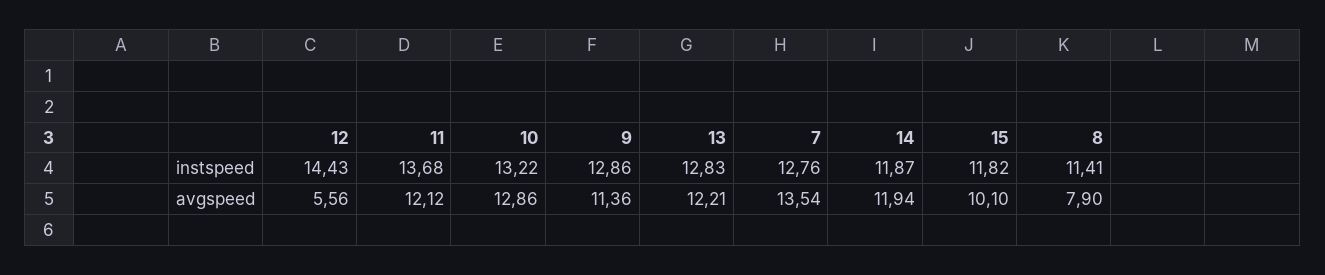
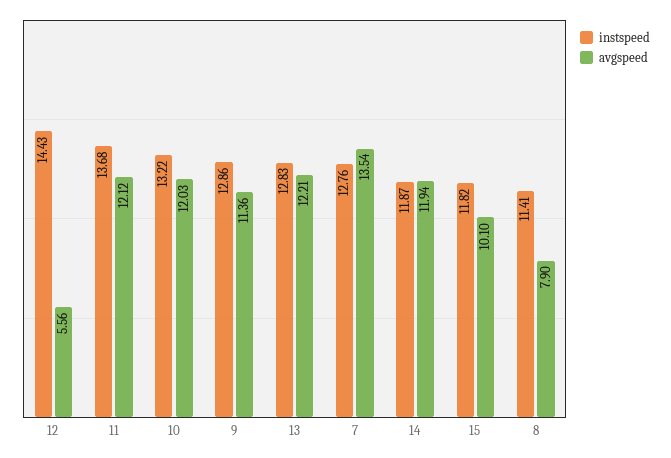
avgspeed, 10: 12.86 -> 12.03

